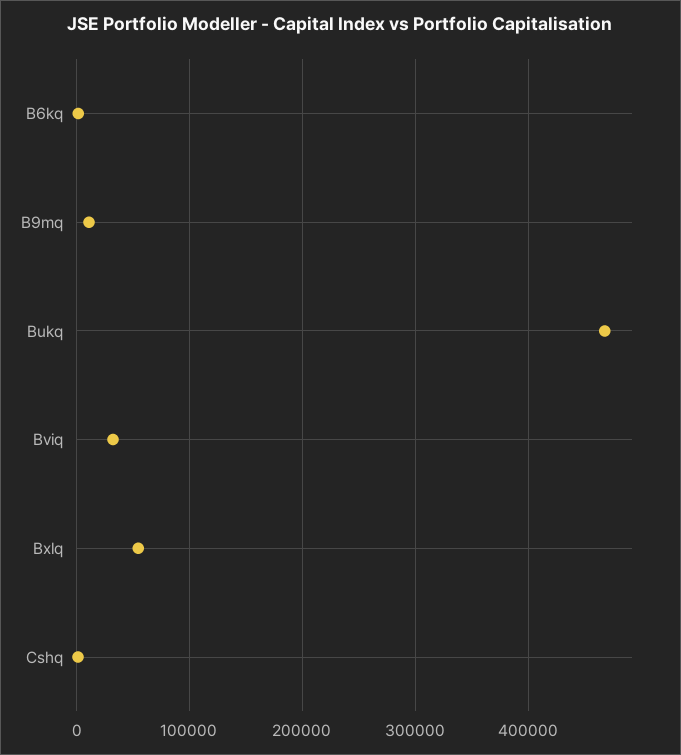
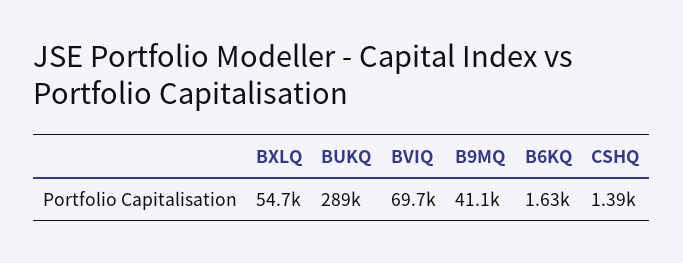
B9mq: 10000 -> 41100
Bukq: 470000 -> 289000
Bviq: 30000 -> 69700

